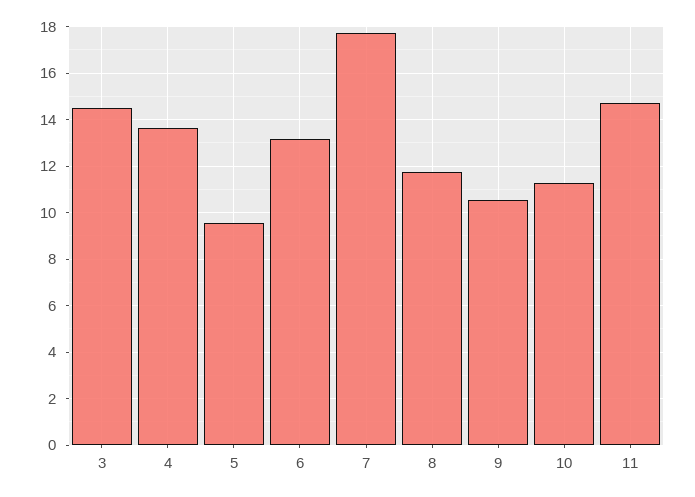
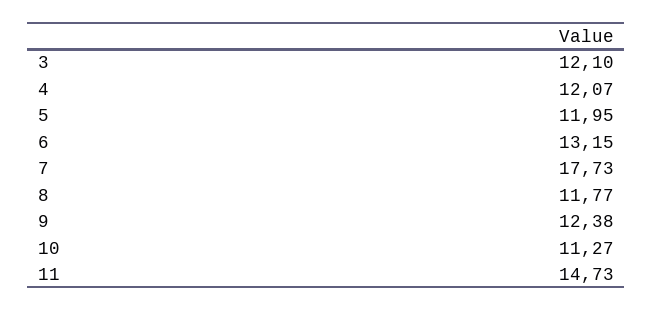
3: 14.5 -> 12.1
4: 13.5 -> 12.07
5: 9.5 -> 11.95
9: 10.5 -> 12.38

